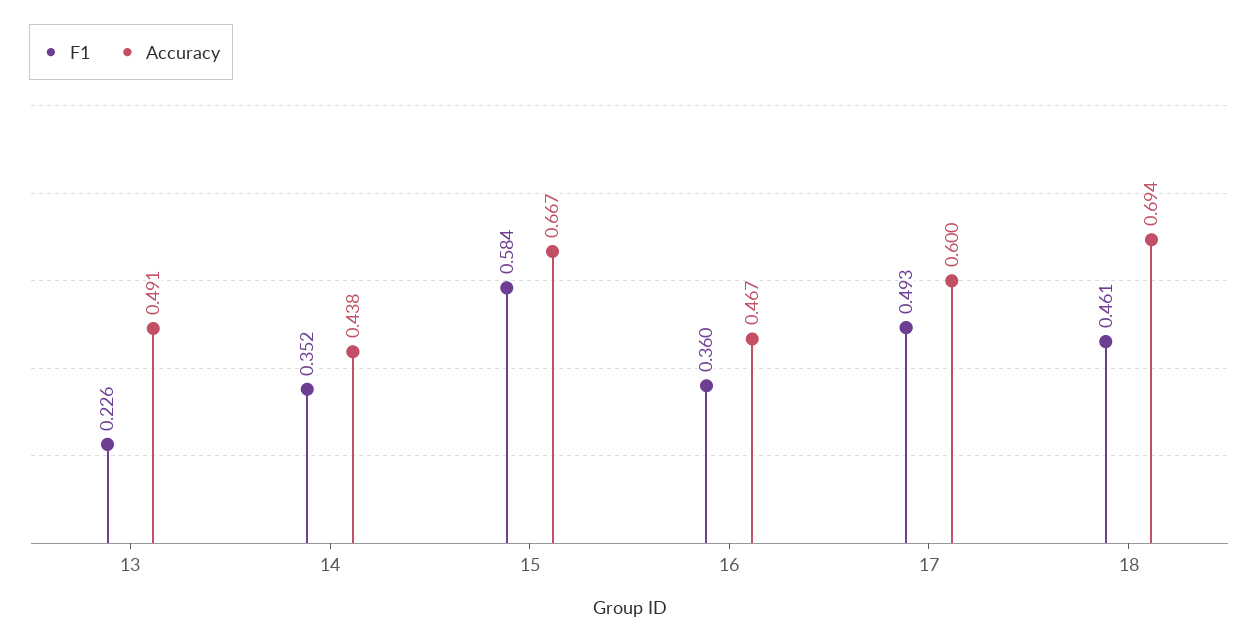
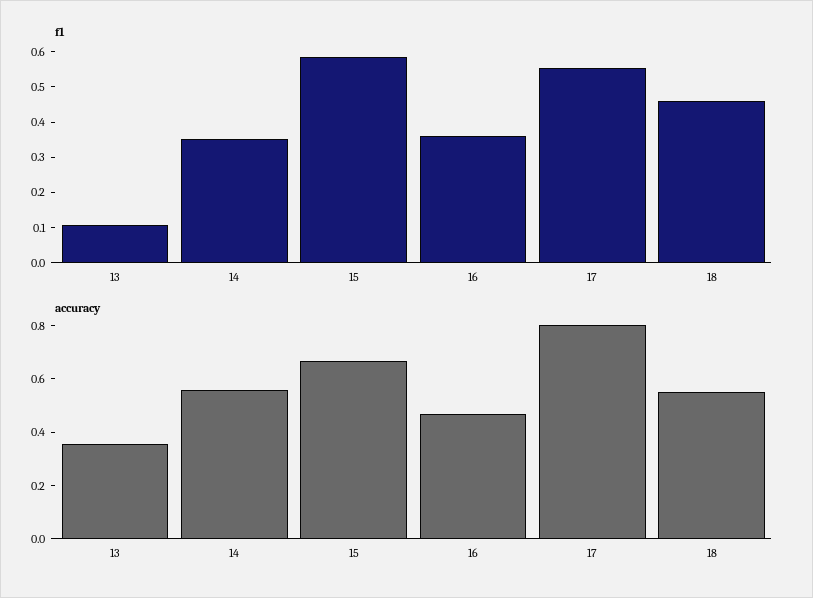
F1, 13: 0.226 -> 0.1
Accuracy, 13: 0.491 -> 0.35
Accuracy, 14: 0.438 -> 0.55
F1, 17: 0.493 -> 0.55
Accuracy, 17: 0.6 -> 0.8
Accuracy, 18: 0.694 -> 0.55

